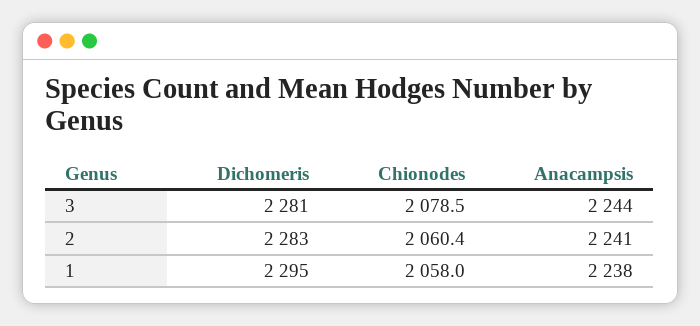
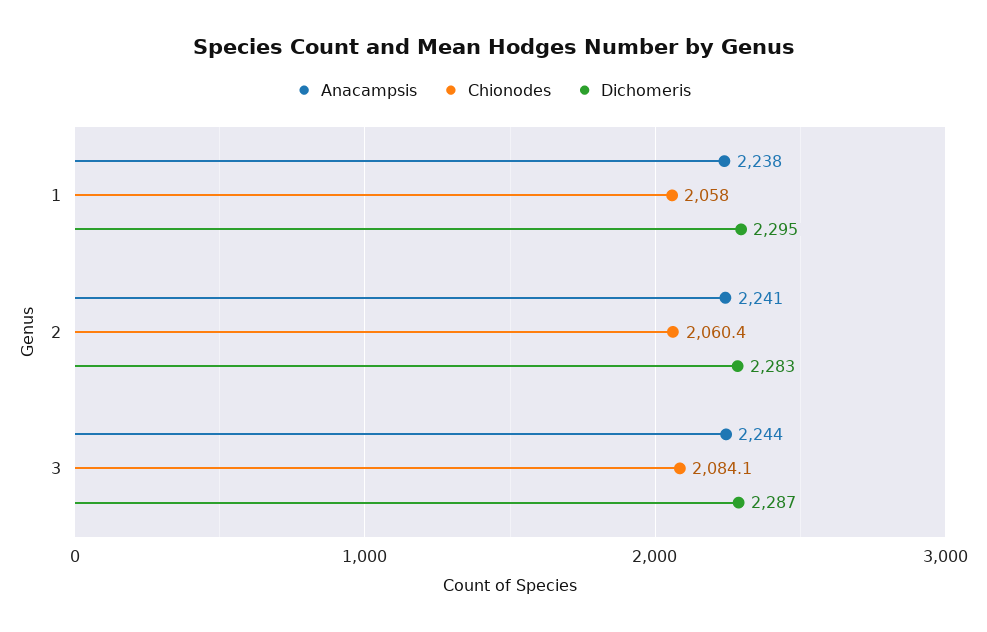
Dichomeris, 3: 2281 -> 2287
Chionodes, 3: 2078.5 -> 2084.1

